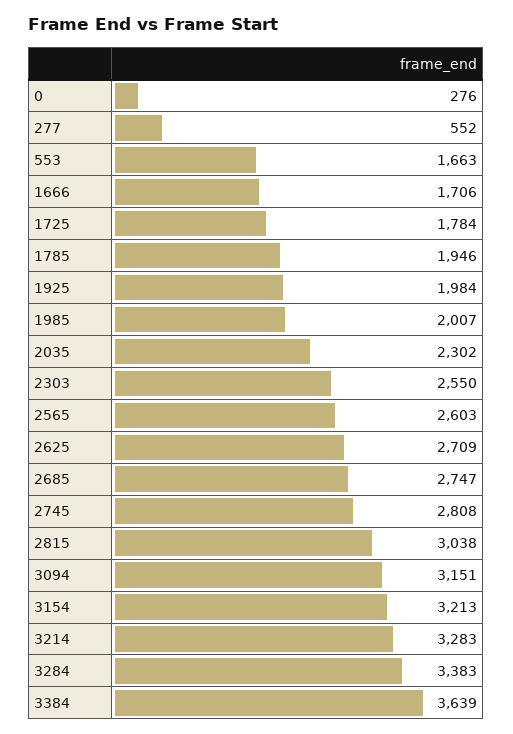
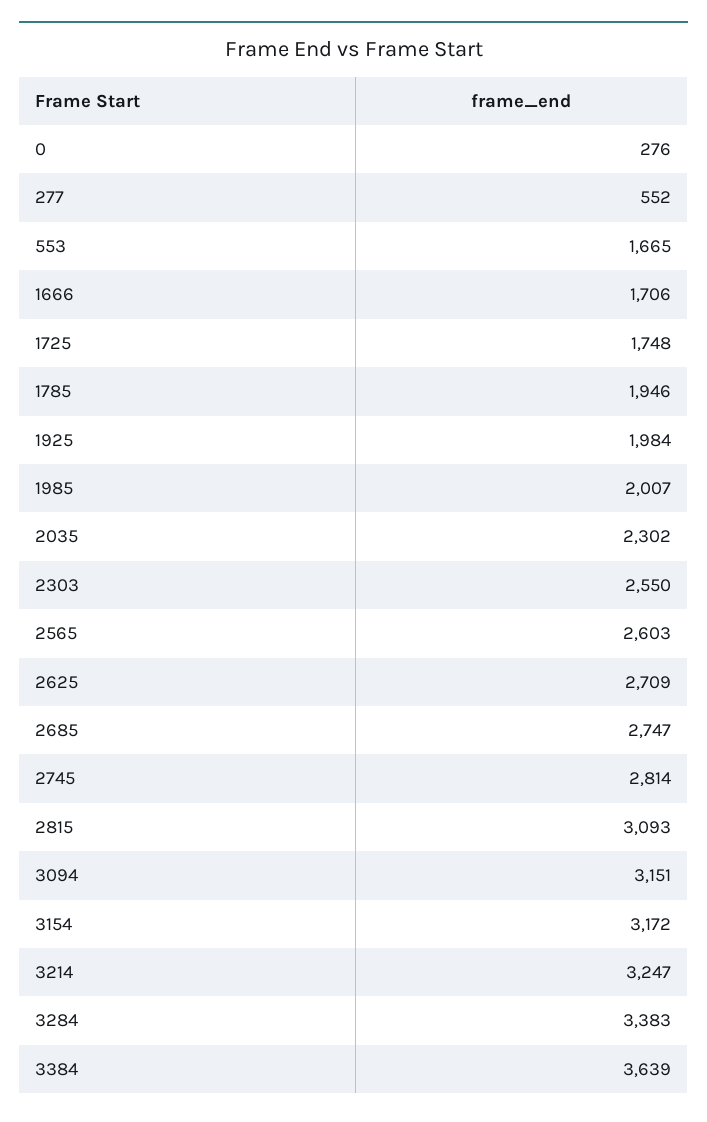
553: 1663 -> 1665
1725: 1784 -> 1748
2745: 2808 -> 2814
2815: 3038 -> 3093
3154: 3213 -> 3172
3214: 3283 -> 3247

